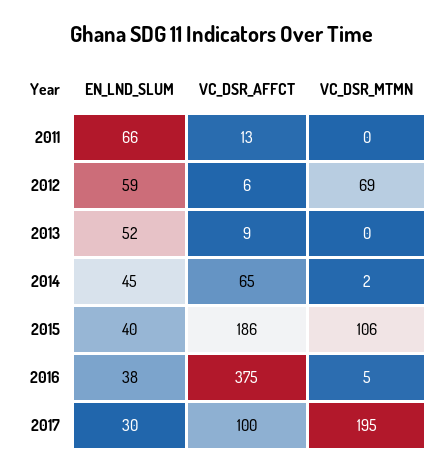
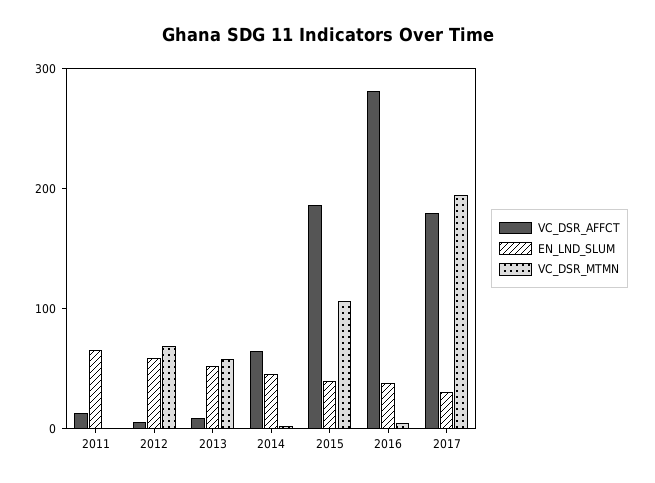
VC_DSR_MTMN, 2013: 0 -> 60
VC_DSR_AFFCT, 2016: 375 -> 280
VC_DSR_AFFCT, 2017: 100 -> 180

